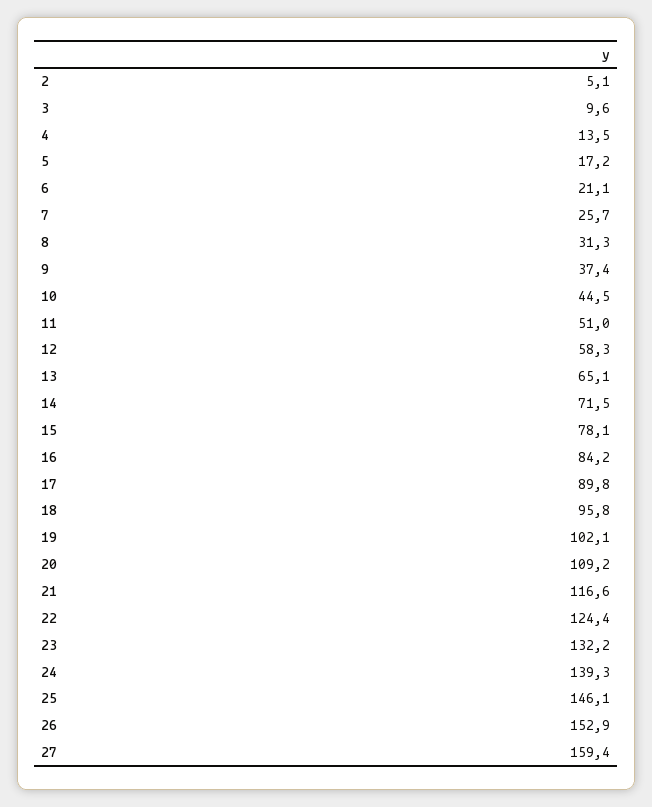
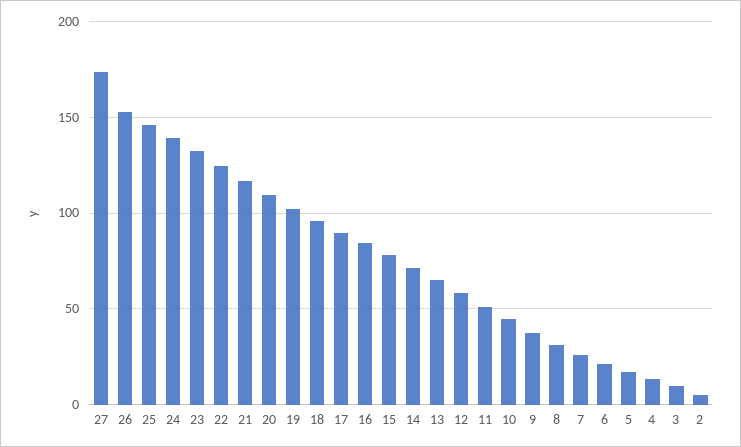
27: 159.4 -> 175

